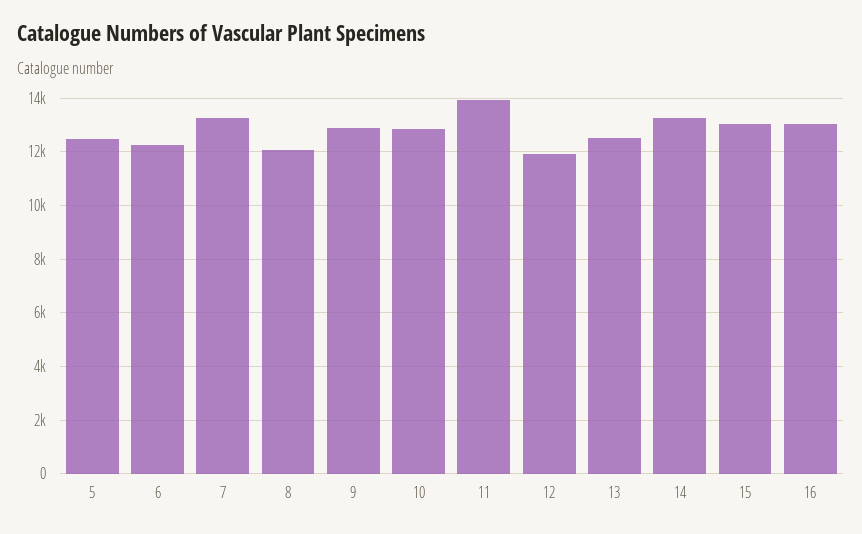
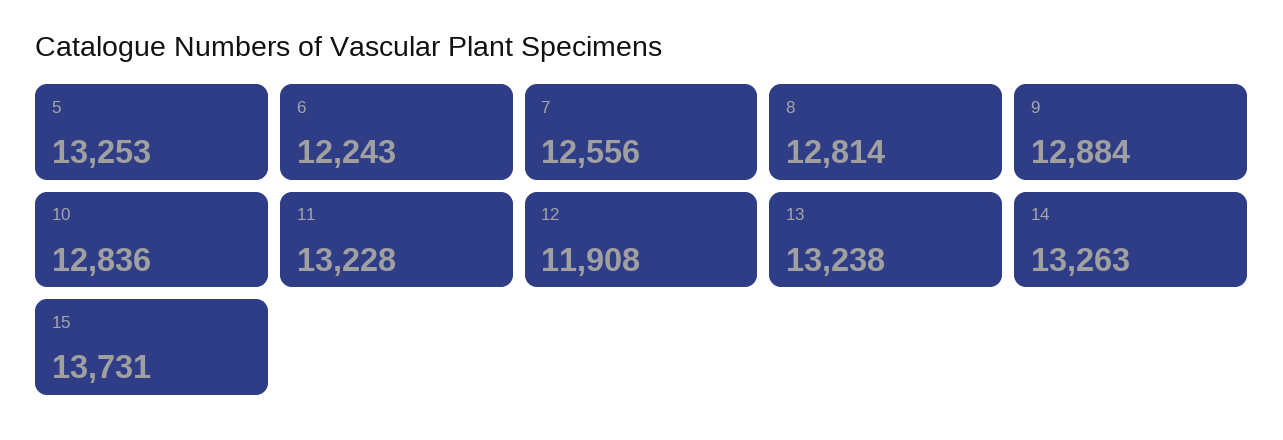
5: 12500 -> 13253
7: 13250 -> 12556
8: 12000 -> 12814
11: 14000 -> 13228
13: 12500 -> 13238
15: 13000 -> 13731
16: 13000 -> none

